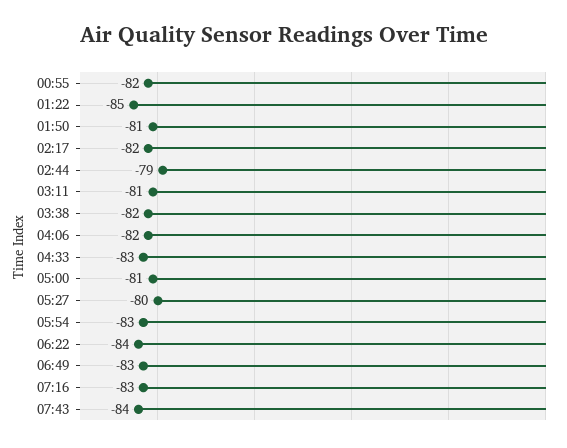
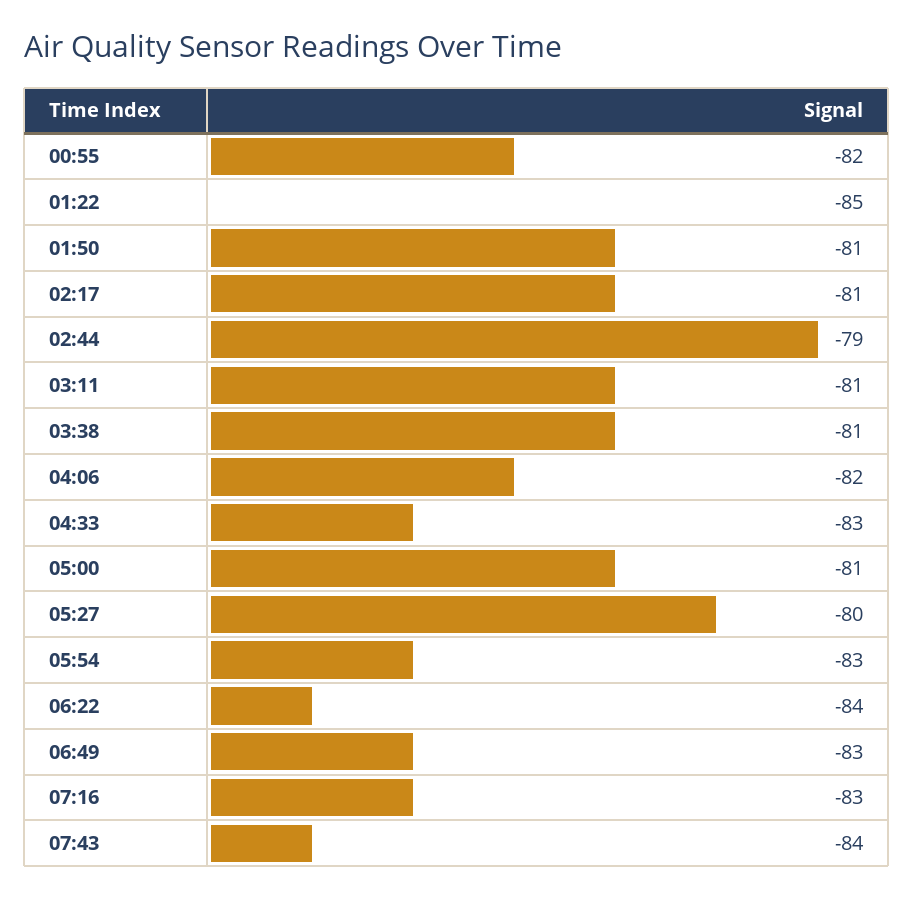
02:17: -82 -> -81
03:38: -82 -> -81

